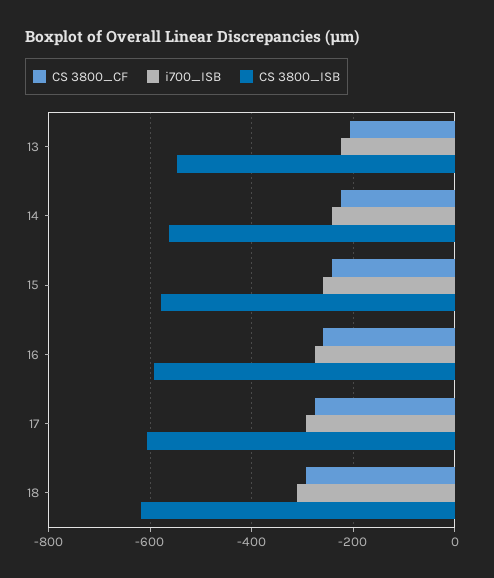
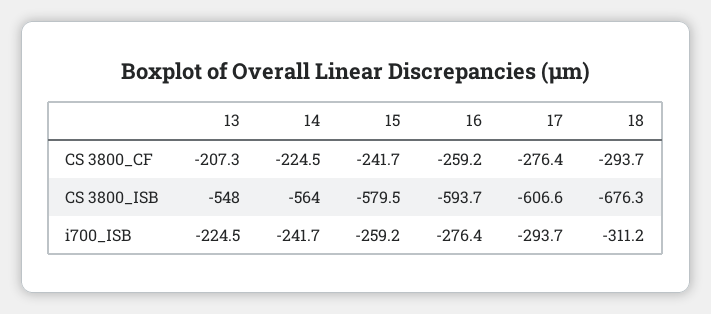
CS 3800_ISB, 18: -620 -> -676.3

